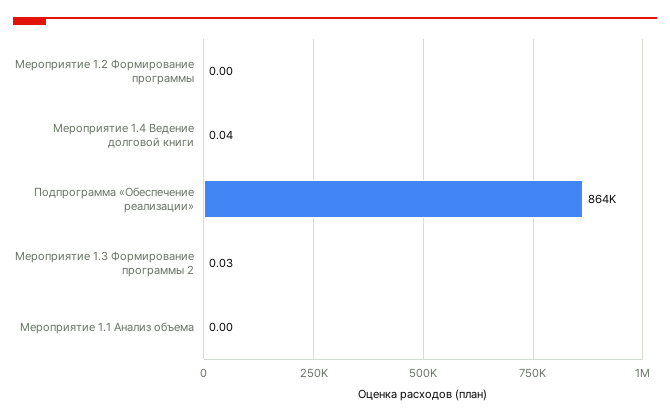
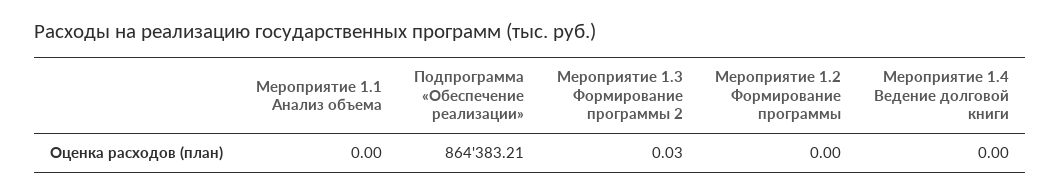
Мероприятие 1.4 Ведение долговой книги: 0.04 -> 0

